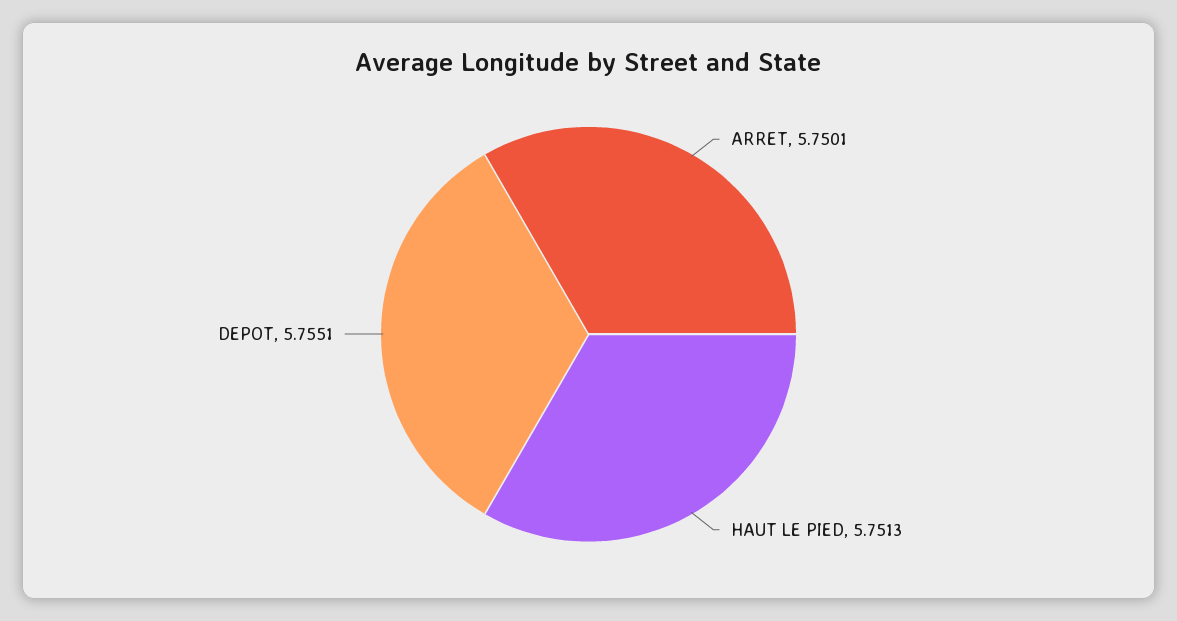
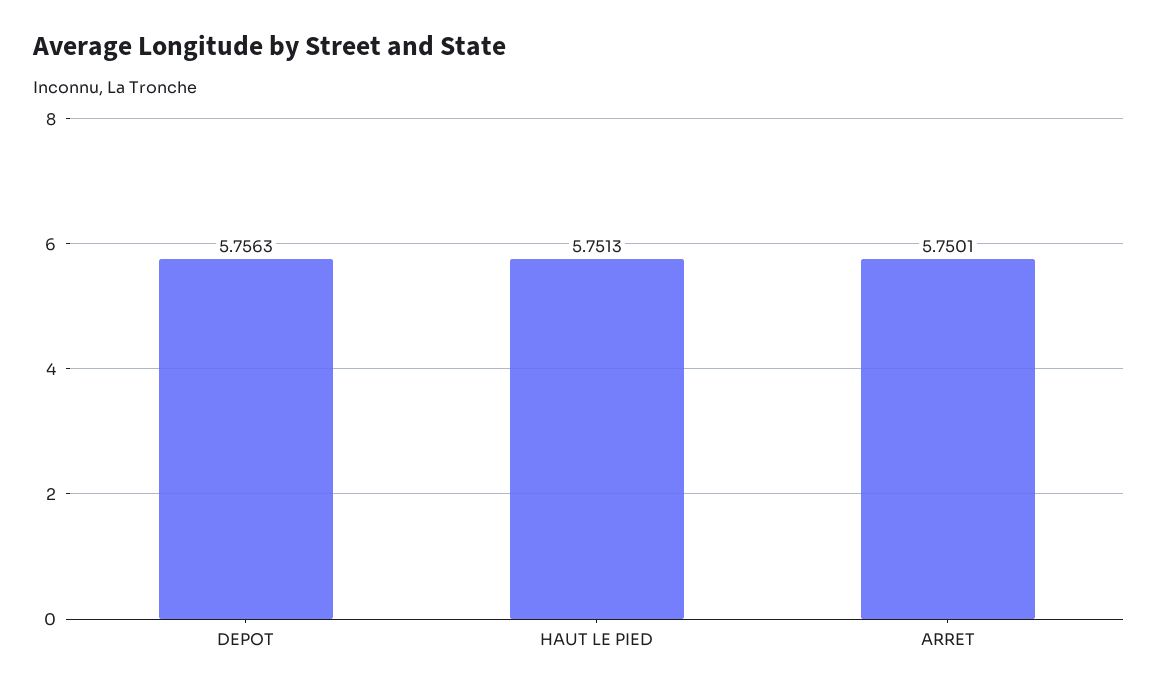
DEPOT: 5.7551 -> 5.7563

